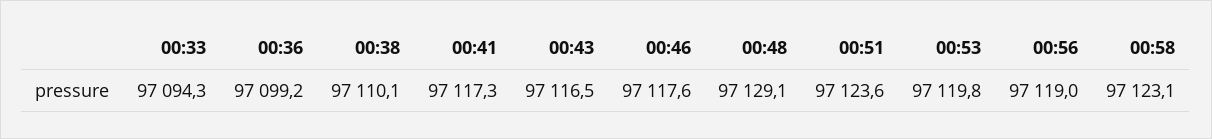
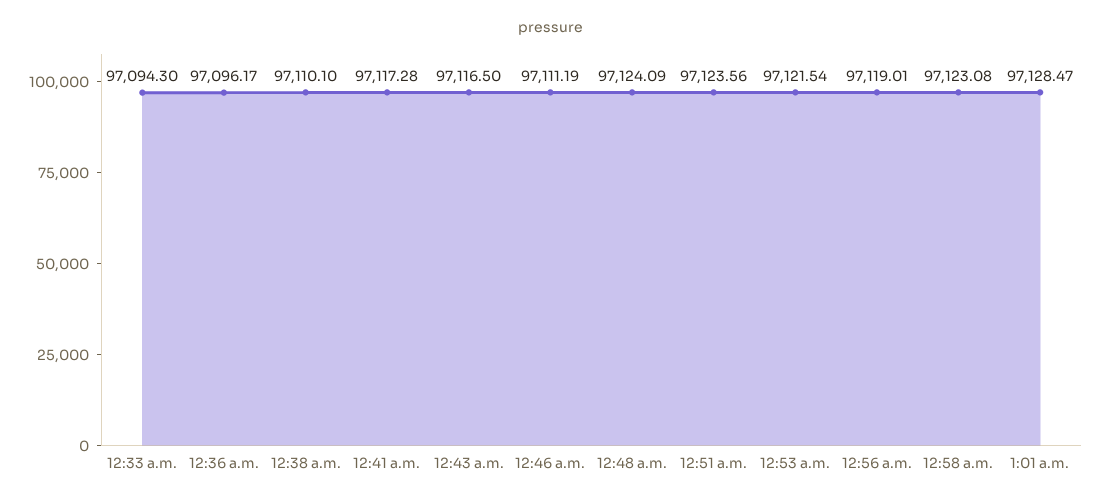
00:36: 97099.2 -> 97096.17
00:46: 97117.6 -> 97111.19
00:48: 97129.1 -> 97124.09
00:53: 97119.8 -> 97121.54
1:01 a.m.: none -> 97128.47

